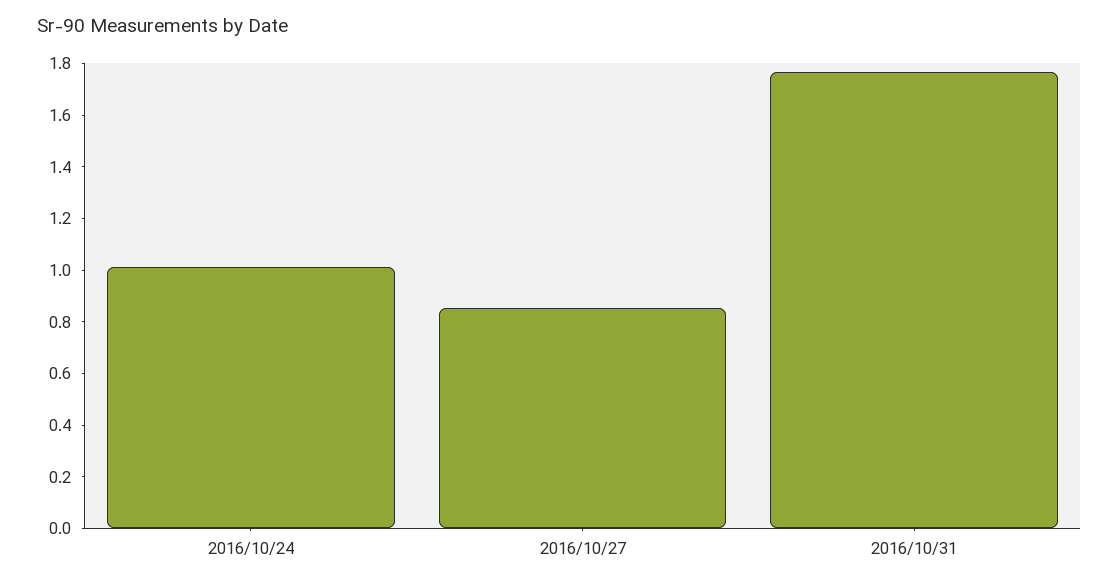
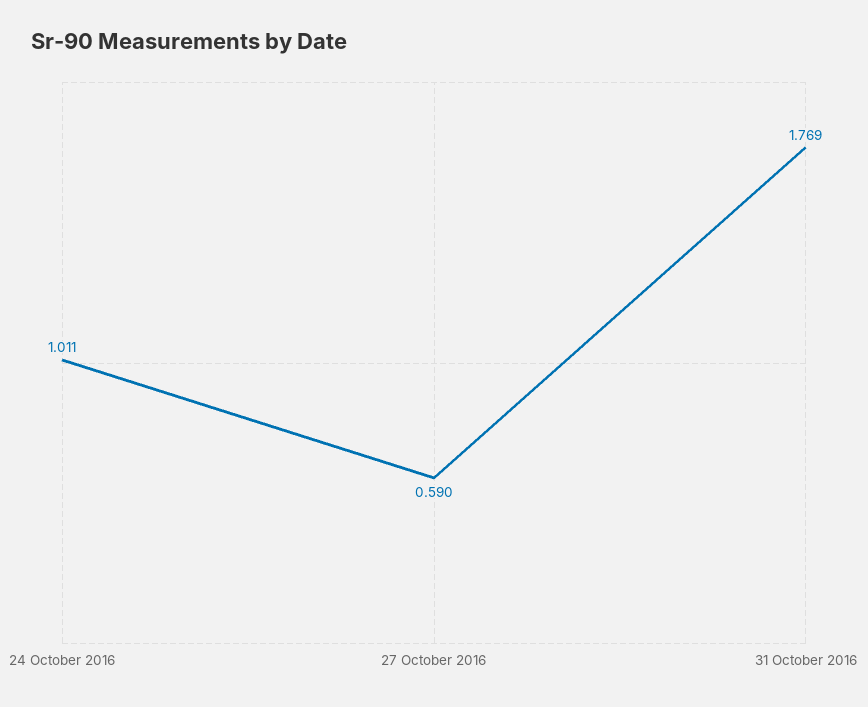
2016/10/27: 0.85 -> 0.59

